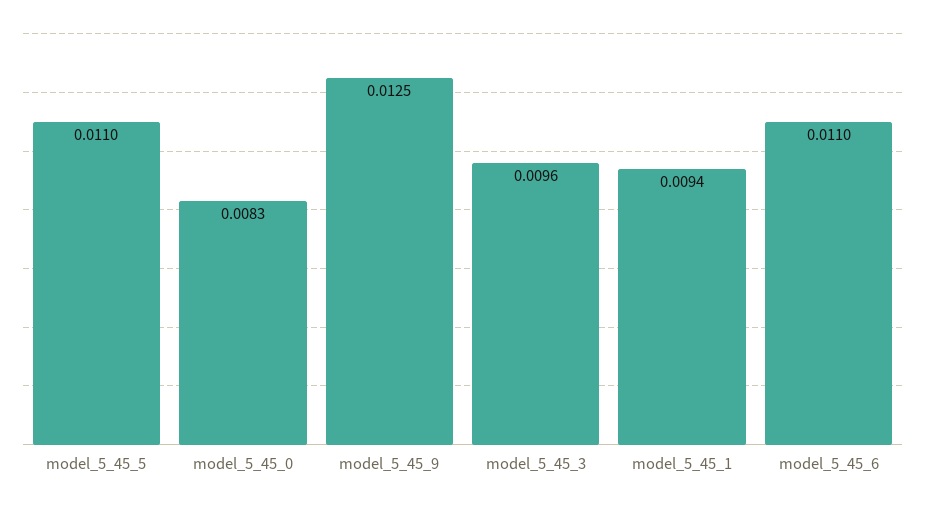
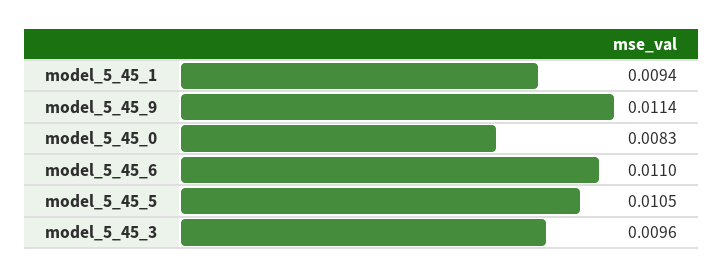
model_5_45_5: 0.011 -> 0.0105
model_5_45_9: 0.0125 -> 0.0114

